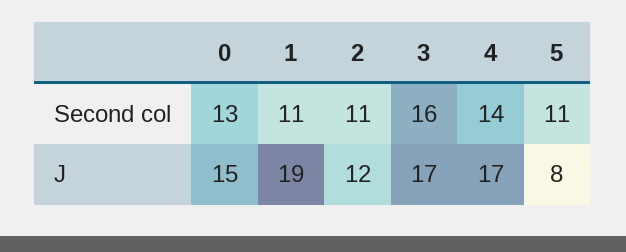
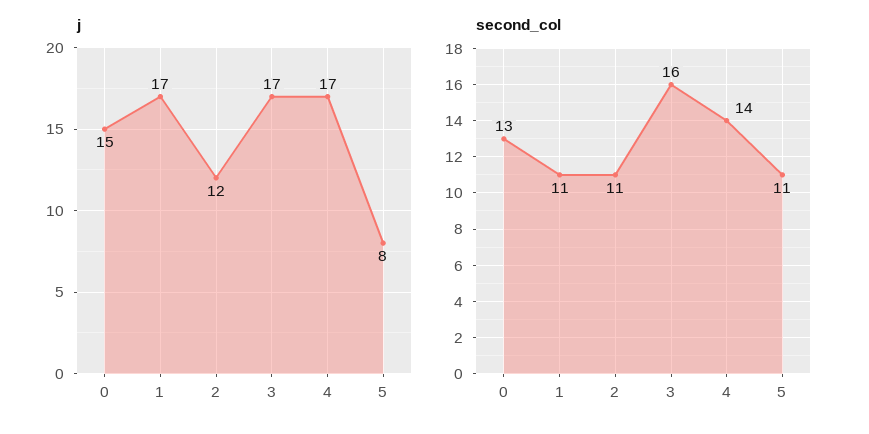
J, 1: 19 -> 17

